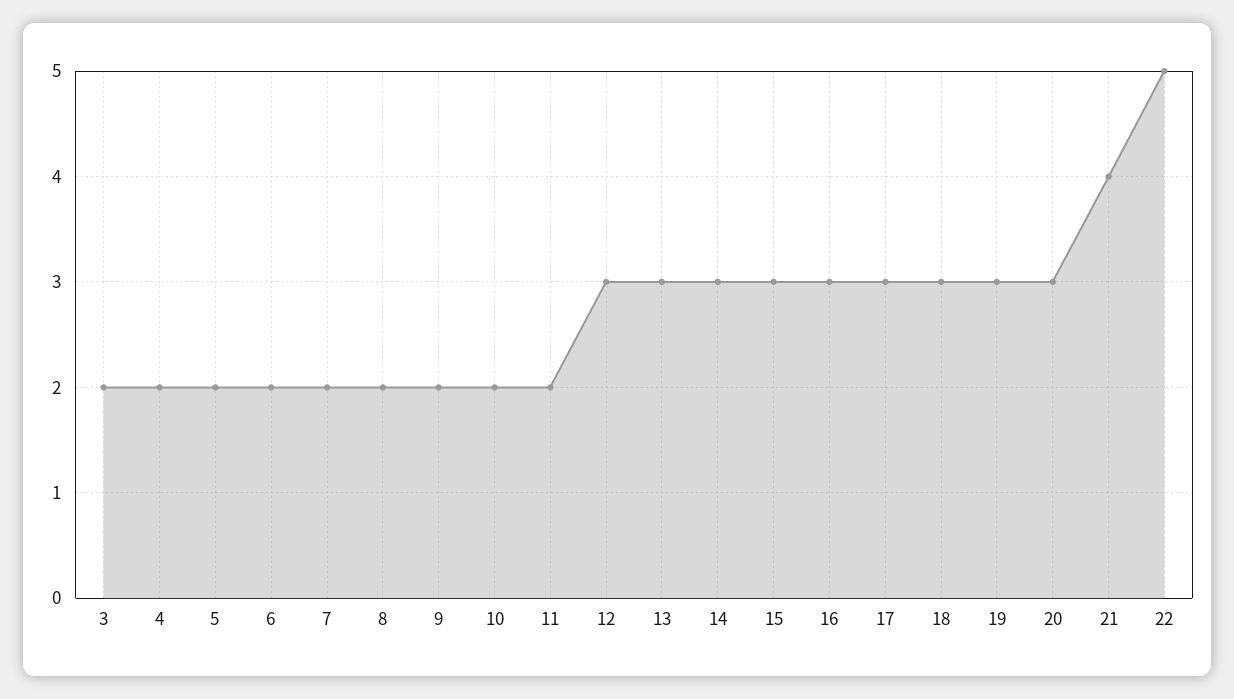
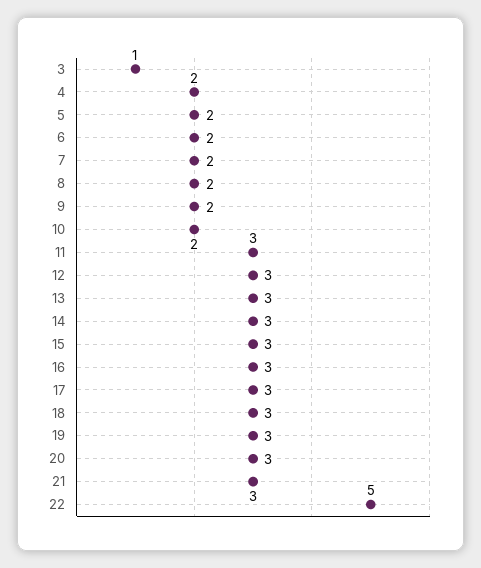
3: 2 -> 1
11: 2 -> 3
21: 4 -> 3

